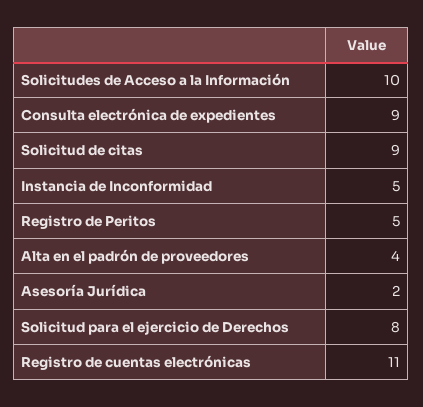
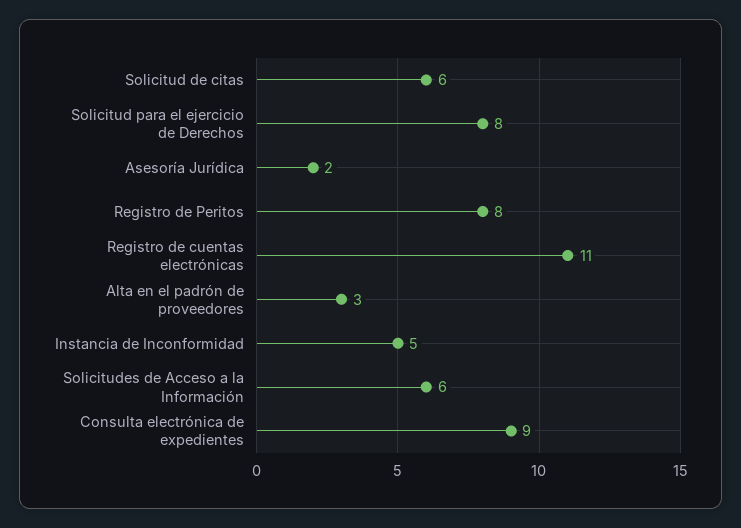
Solicitudes de Acceso a la Información: 10 -> 6
Solicitud de citas: 9 -> 6
Registro de Peritos: 5 -> 8
Alta en el padrón de proveedores: 4 -> 3

